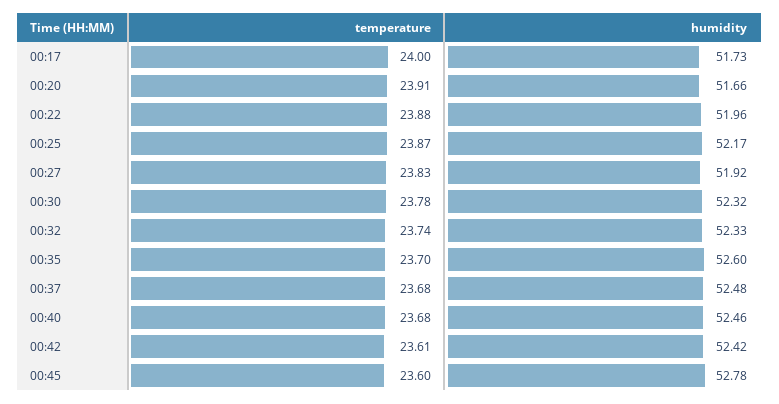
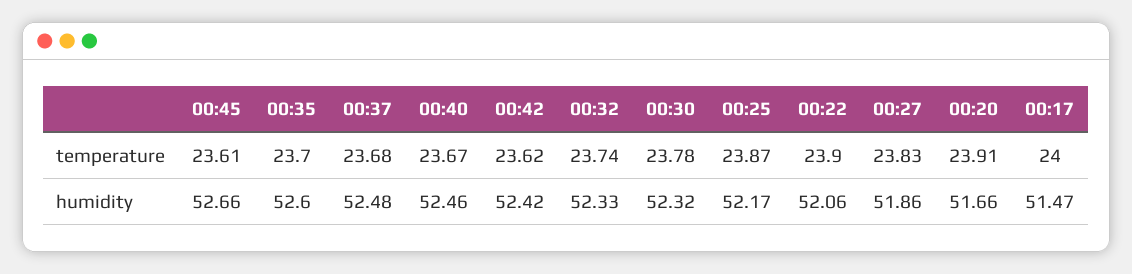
humidity, 00:17: 51.73 -> 51.47
temperature, 00:22: 23.88 -> 23.9
humidity, 00:22: 51.96 -> 52.06
humidity, 00:27: 51.92 -> 51.86
temperature, 00:40: 23.68 -> 23.67
temperature, 00:42: 23.61 -> 23.62
temperature, 00:45: 23.6 -> 23.61
humidity, 00:45: 52.78 -> 52.66

